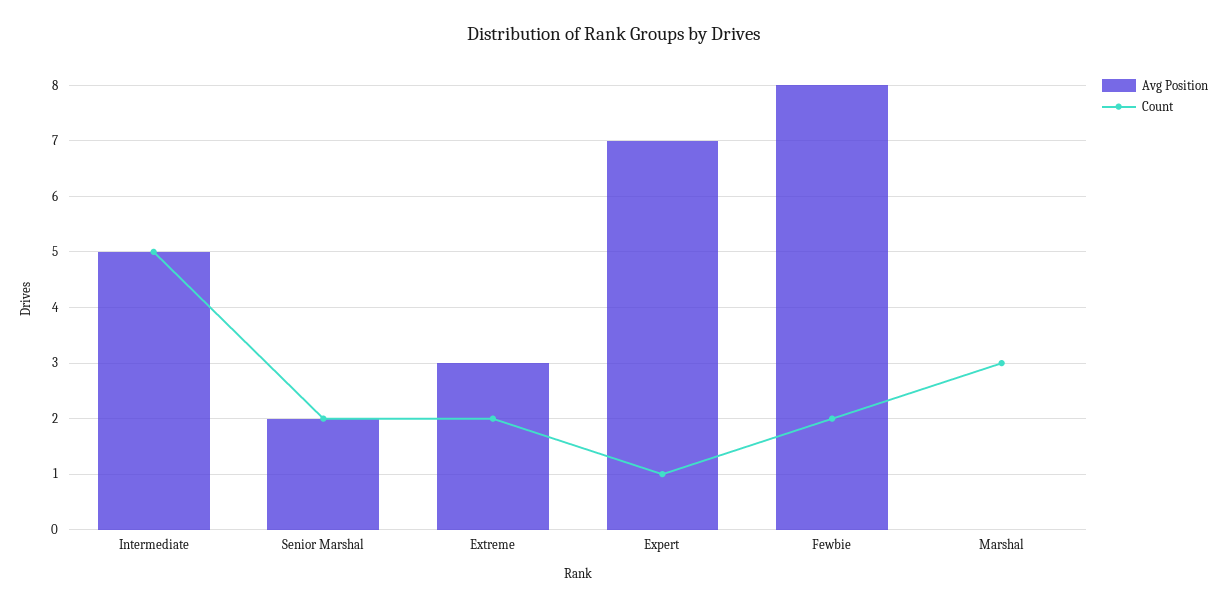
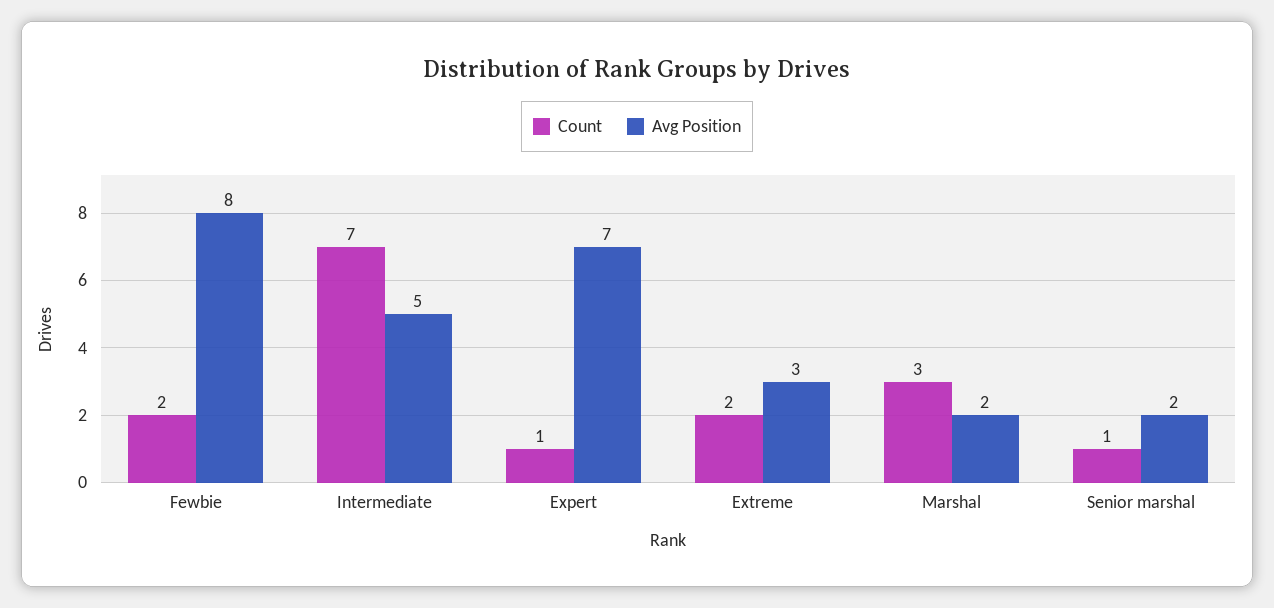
Count, Intermediate: 5 -> 7
Count, Senior Marshal: 2 -> 1
Avg Position, Marshal: 0 -> 2

